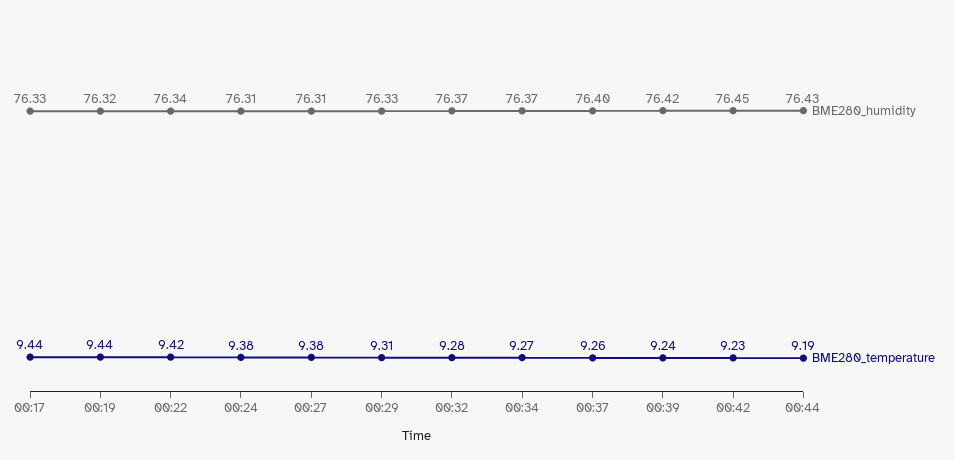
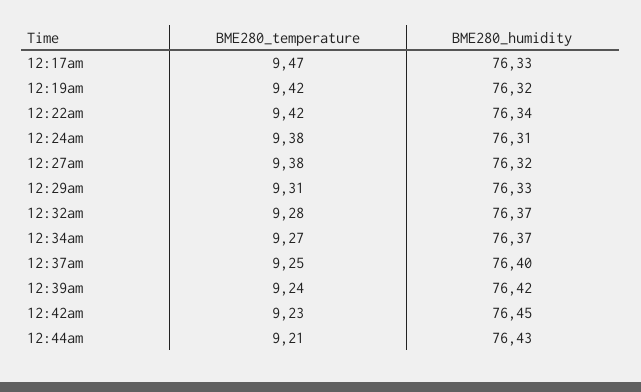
BME280_temperature, 00:17: 9.44 -> 9.47
BME280_temperature, 00:19: 9.44 -> 9.42
BME280_humidity, 00:27: 76.31 -> 76.32
BME280_temperature, 00:37: 9.26 -> 9.25
BME280_temperature, 00:44: 9.19 -> 9.21

